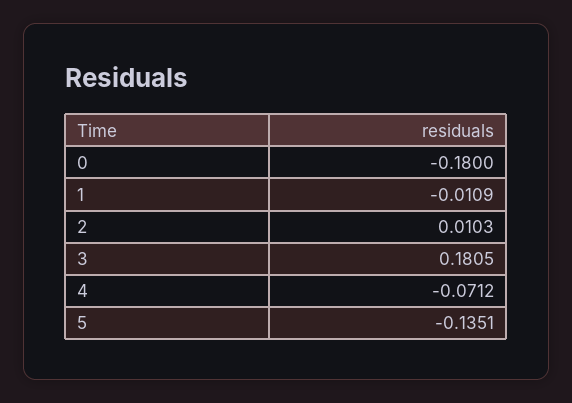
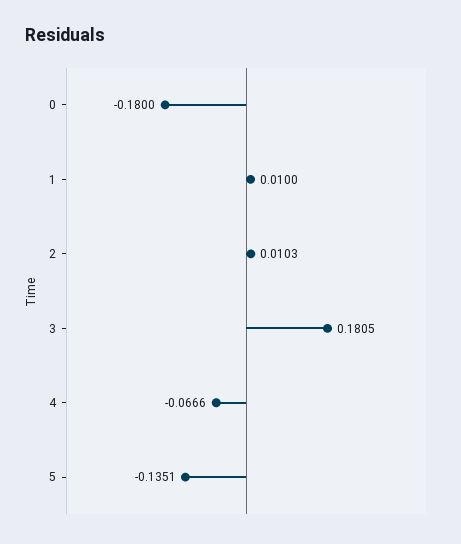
1: -0.0109 -> 0.01
4: -0.0712 -> -0.0666

